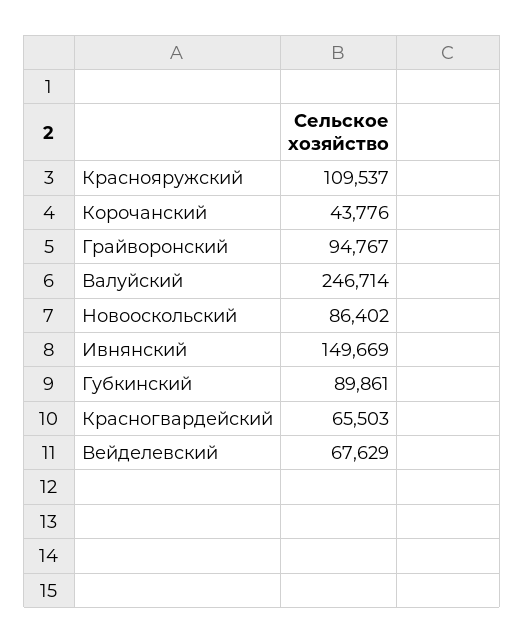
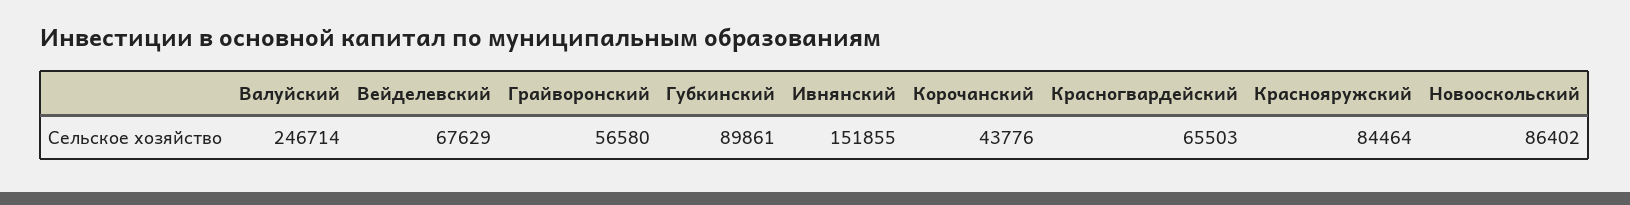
Краснояружский: 109537 -> 84464
Грайворонский: 94767 -> 56580
Ивнянский: 149669 -> 151855

